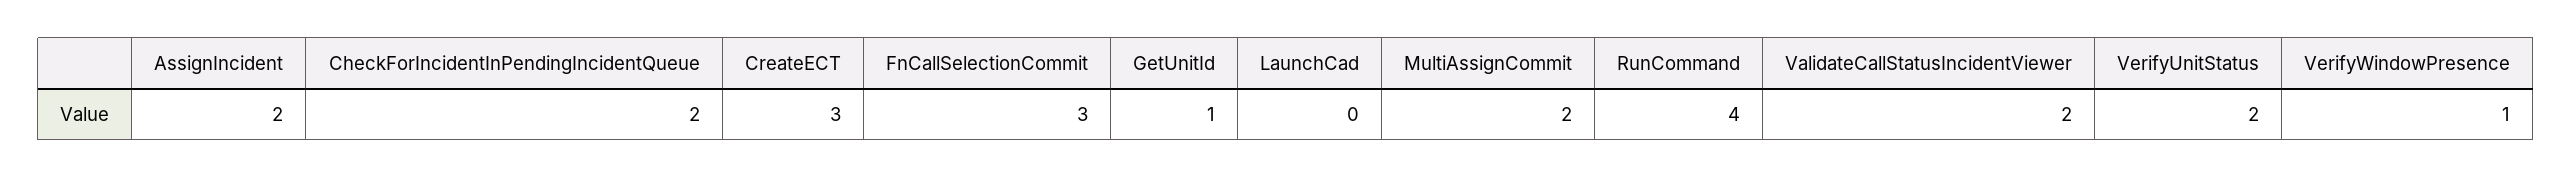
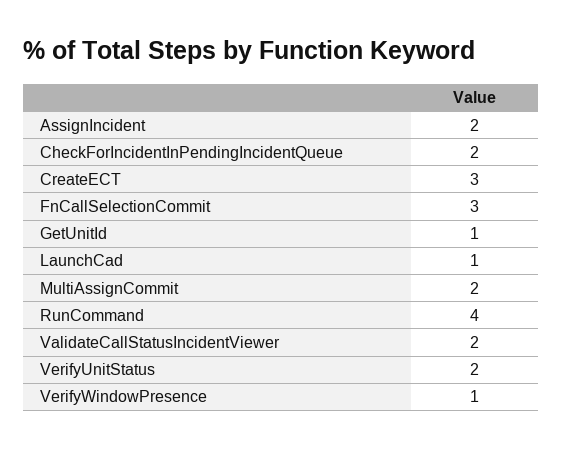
LaunchCad: 0 -> 1

